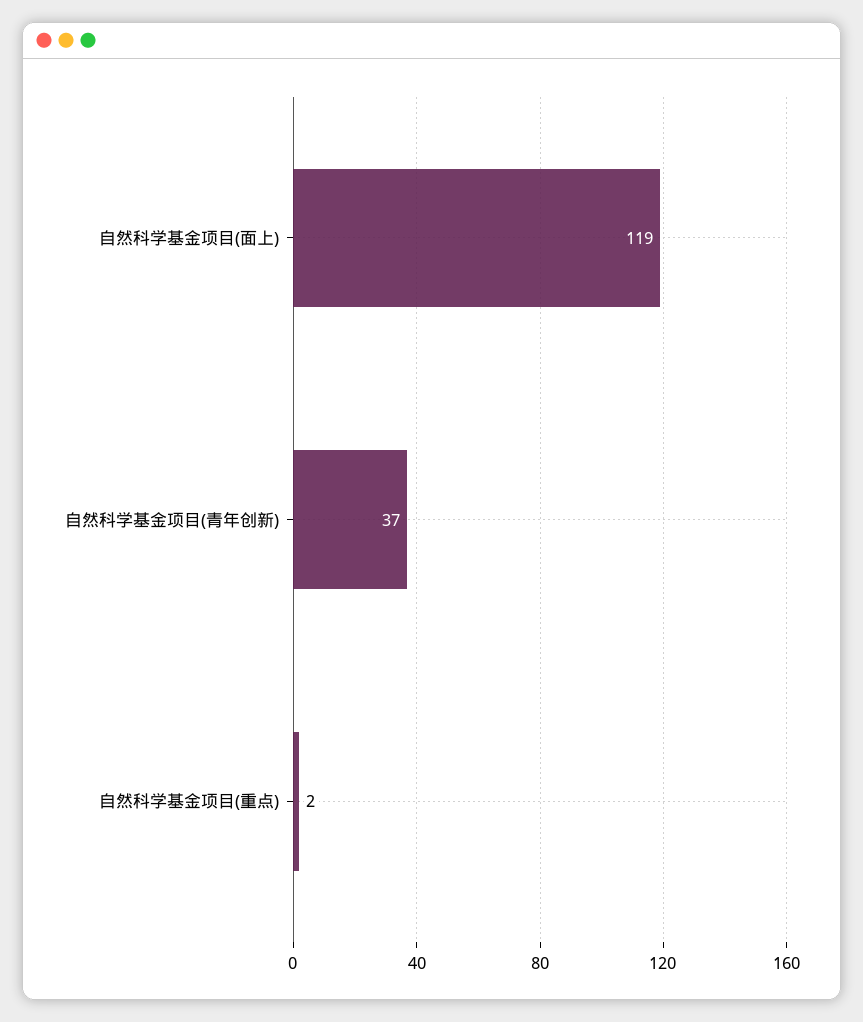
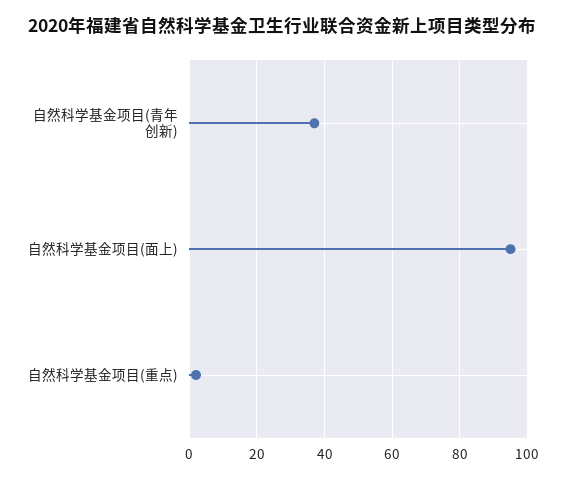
自然科学基金项目(面上): 119 -> 95

